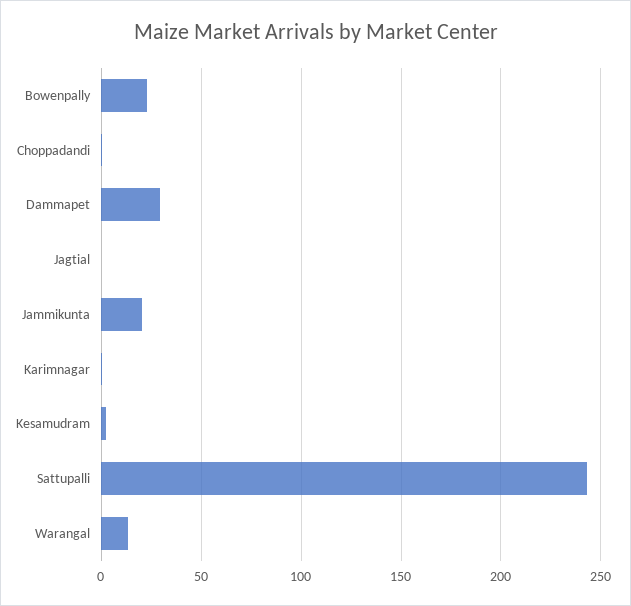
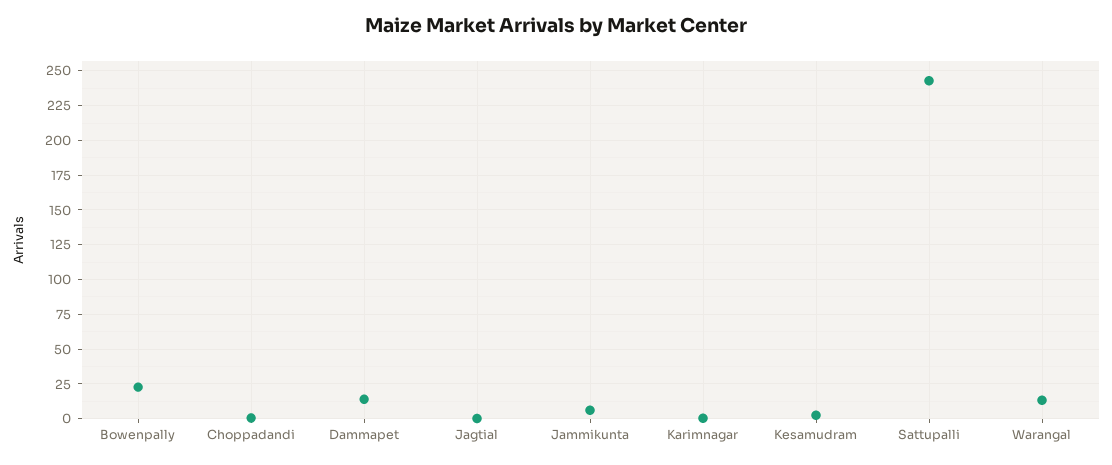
Dammapet: 30 -> 15
Jammikunta: 20 -> 5

